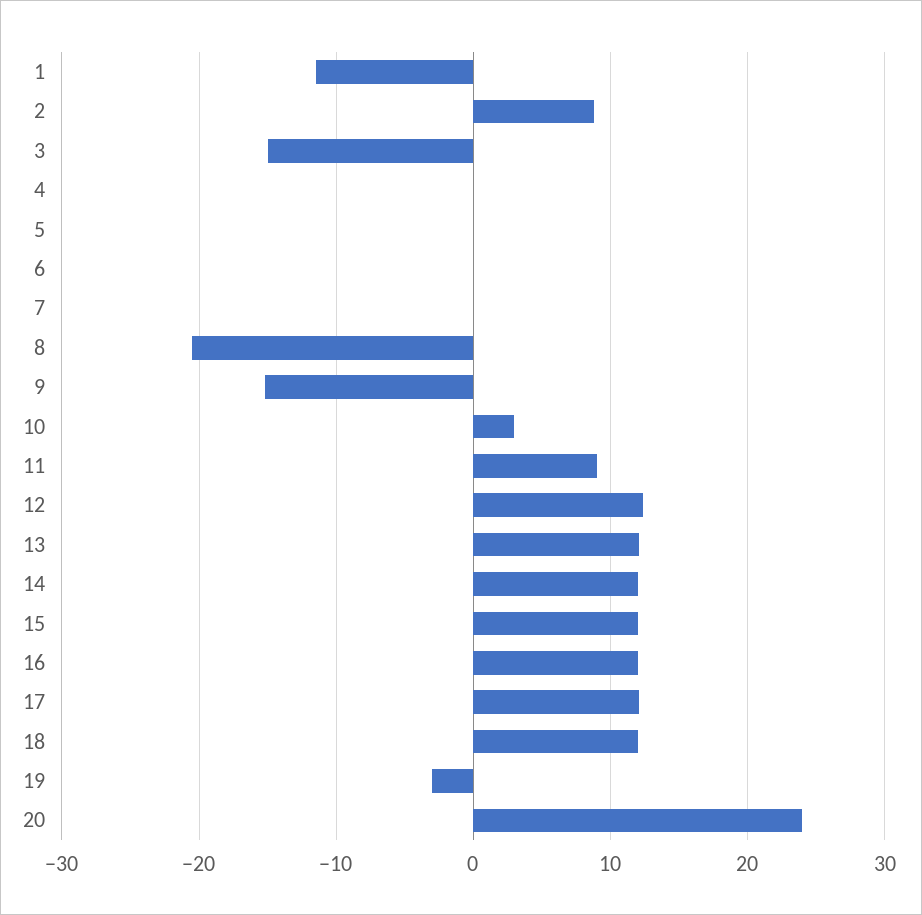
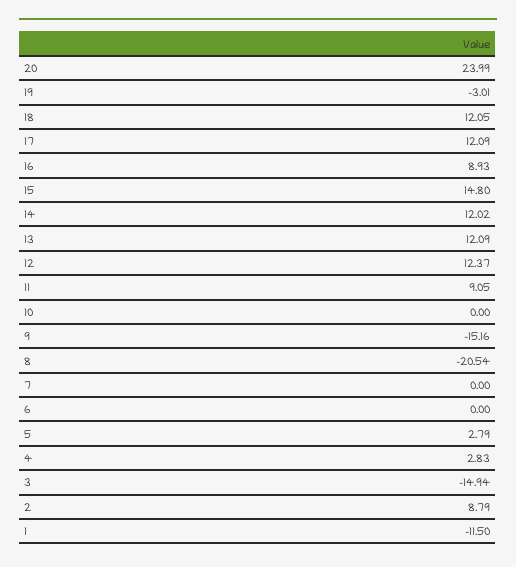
4: 0 -> 2.83
5: 0 -> 2.79
10: 3 -> 0
15: 12 -> 14.8
16: 12 -> 8.93

